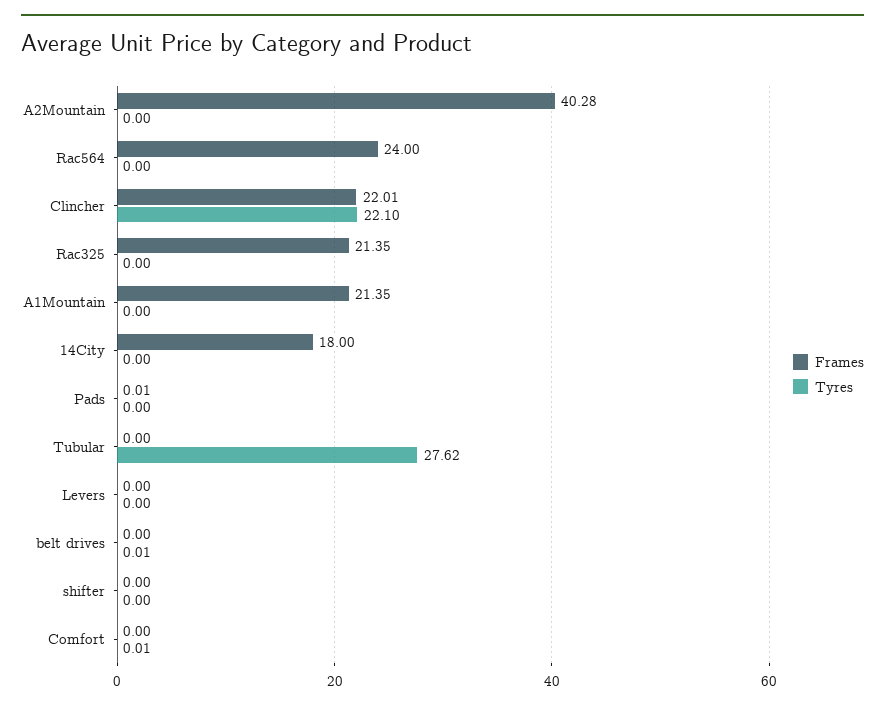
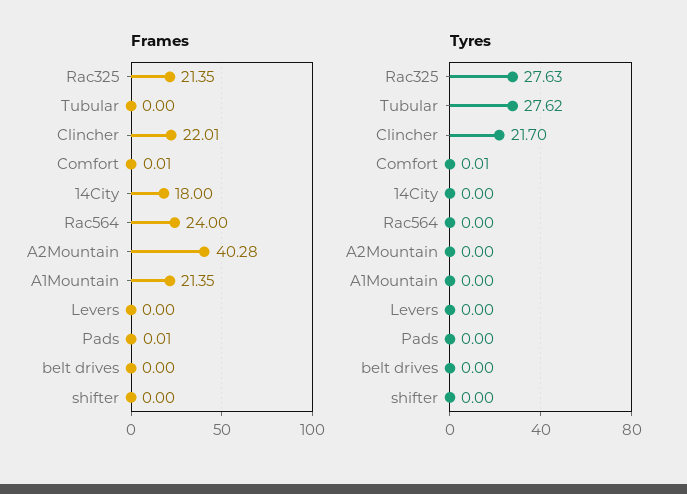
Tyres, Clincher: 22.1 -> 21.7
Tyres, Rac325: 0 -> 27.63
Tyres, belt drives: 0.01 -> 0
Frames, Comfort: 0 -> 0.01

